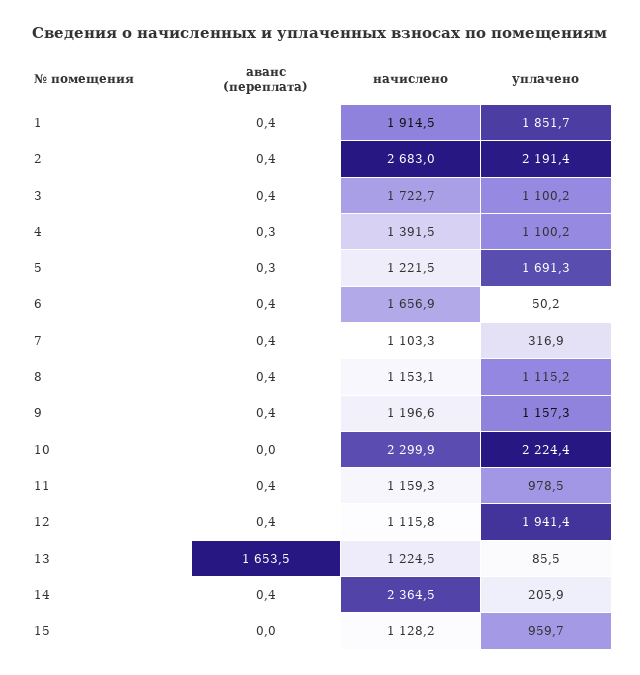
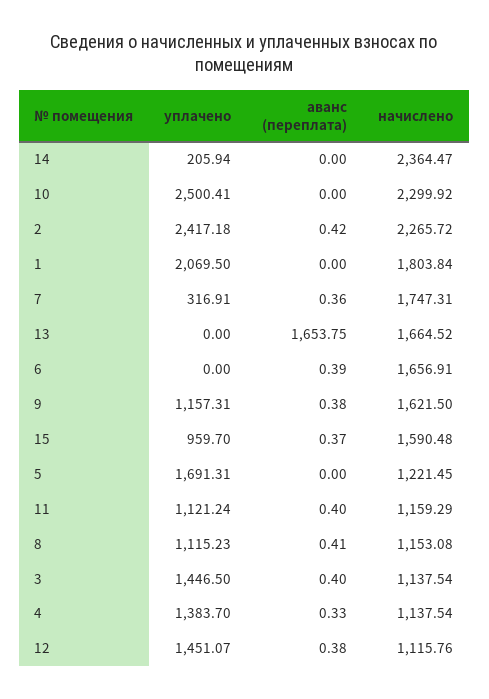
аванс (переплата), 1: 0.4 -> 0
начислено, 1: 1914.5 -> 1803.84
уплачено, 1: 1851.7 -> 2069.5
начислено, 2: 2683 -> 2265.72
уплачено, 2: 2191.4 -> 2417.18
начислено, 3: 1722.7 -> 1137.54
уплачено, 3: 1100.2 -> 1446.5
начислено, 4: 1391.5 -> 1137.54
уплачено, 4: 1100.2 -> 1383.7
аванс (переплата), 5: 0.3 -> 0
уплачено, 6: 50.2 -> 0
начислено, 7: 1103.3 -> 1747.31
начислено, 9: 1196.6 -> 1621.5
уплачено, 10: 2224.4 -> 2500.41
уплачено, 11: 978.5 -> 1121.24
уплачено, 12: 1941.4 -> 1451.07
аванс (переплата), 13: 1653.5 -> 1653.75
начислено, 13: 1224.5 -> 1664.52
уплачено, 13: 85.5 -> 0
аванс (переплата), 14: 0.4 -> 0
аванс (переплата), 15: 0 -> 0.37
начислено, 15: 1128.2 -> 1590.48

